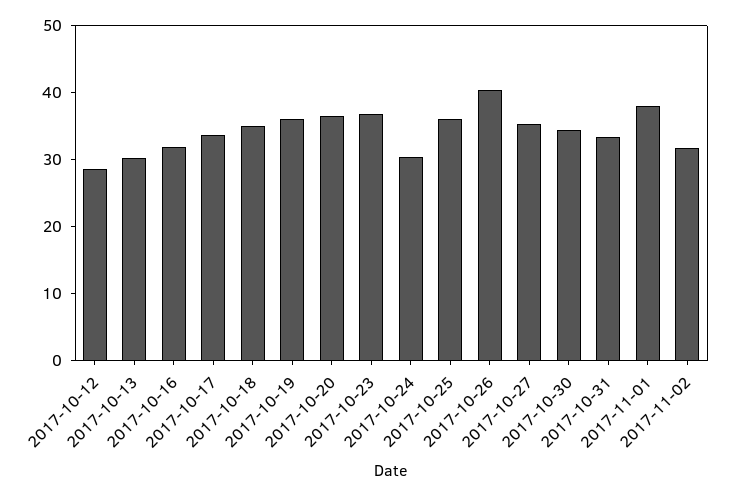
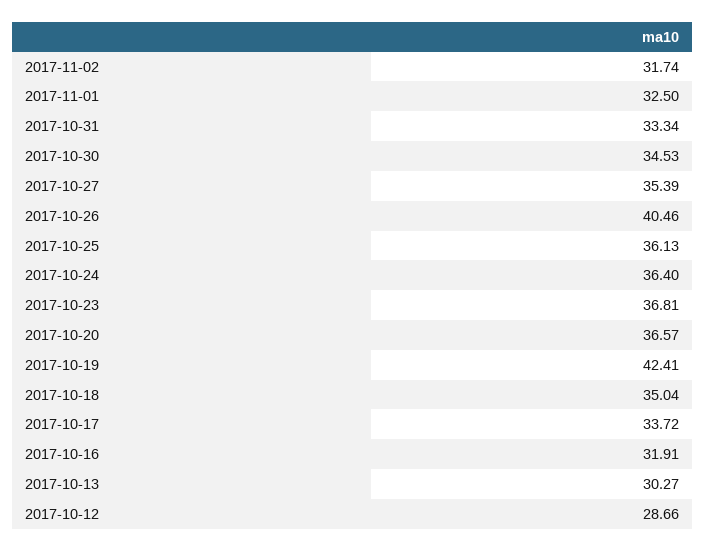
2017-10-19: 36 -> 42.41
2017-10-24: 30 -> 36.4
2017-11-01: 38 -> 32.5

